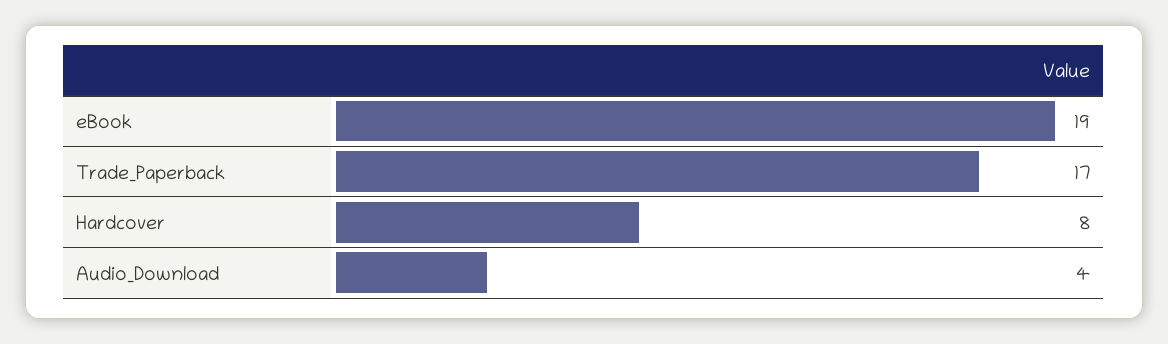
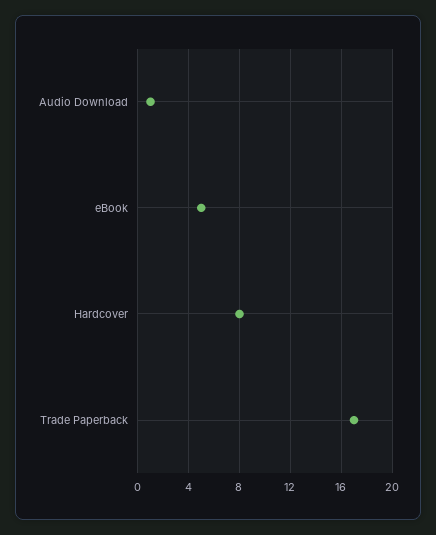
eBook: 19 -> 5
Audio_Download: 4 -> 1

